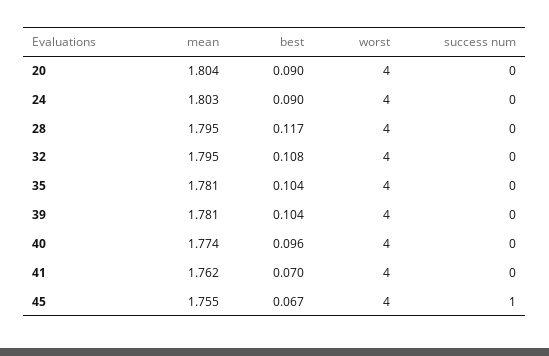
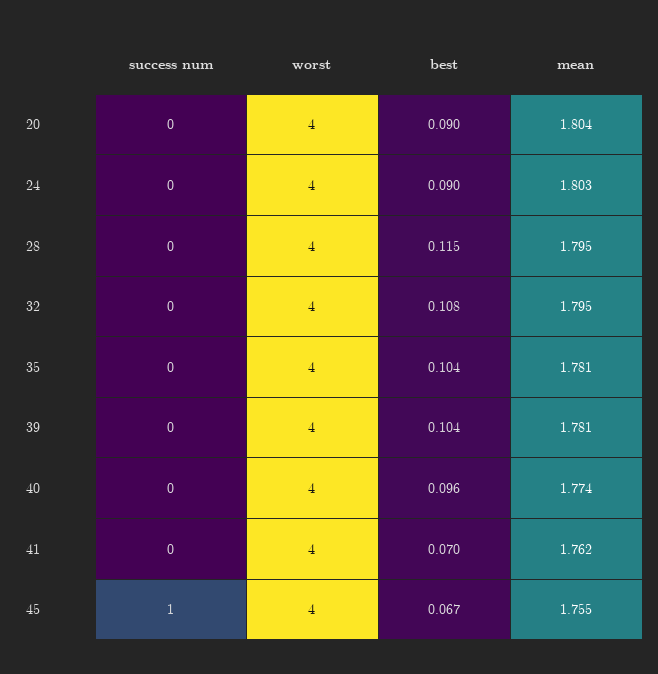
best, 28: 0.117 -> 0.115

